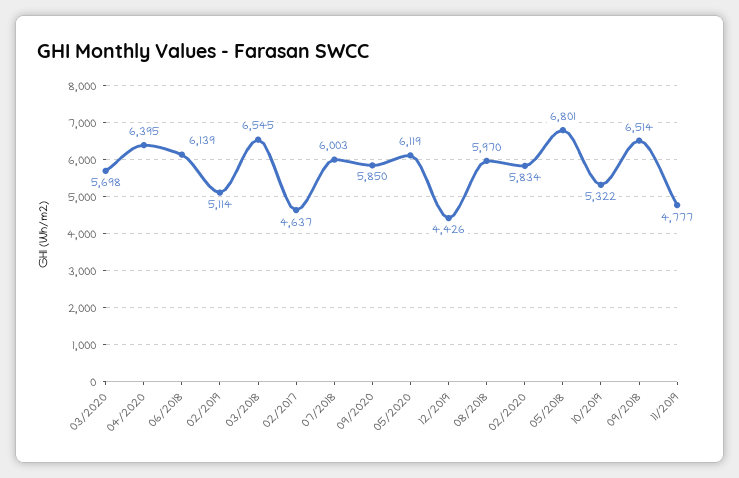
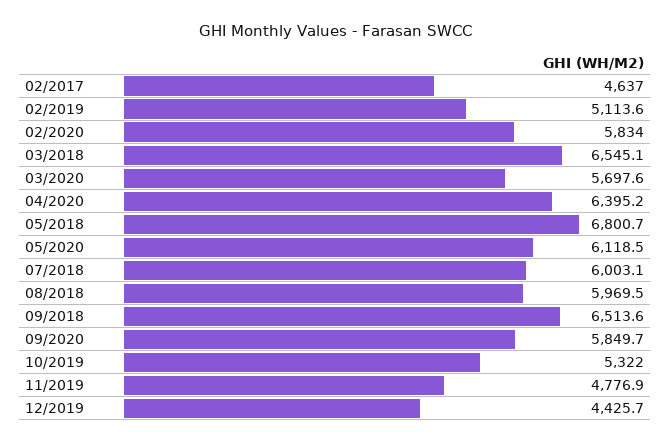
06/2018: 6139 -> none

